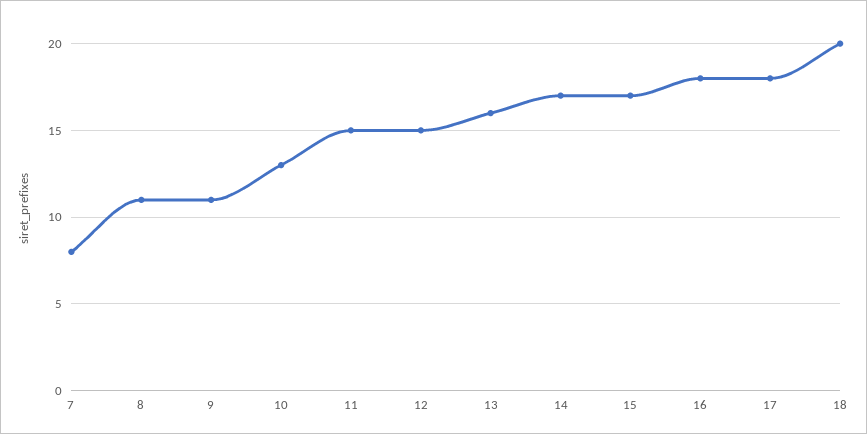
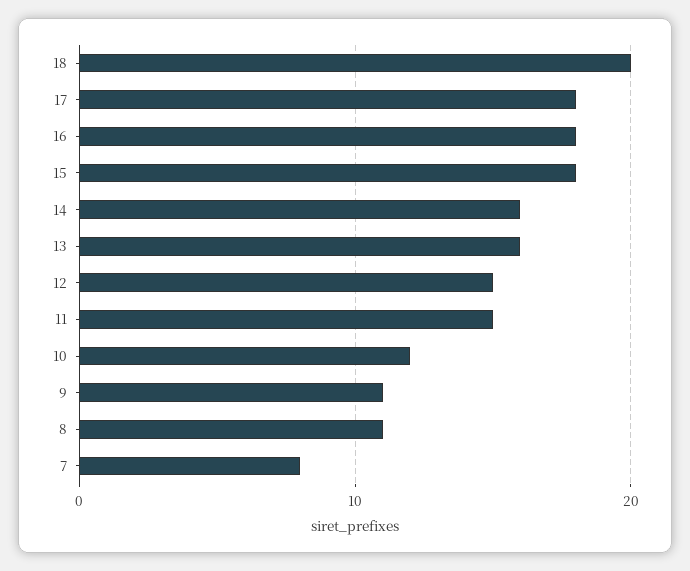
10: 13 -> 12
14: 17 -> 16
15: 17 -> 18

